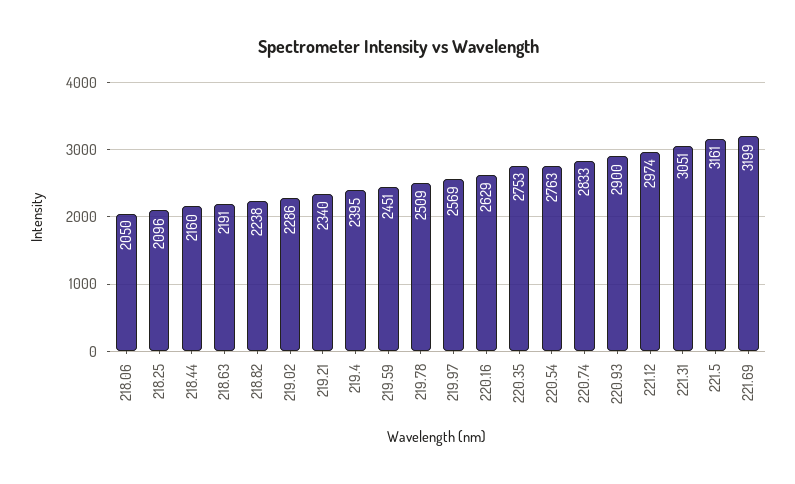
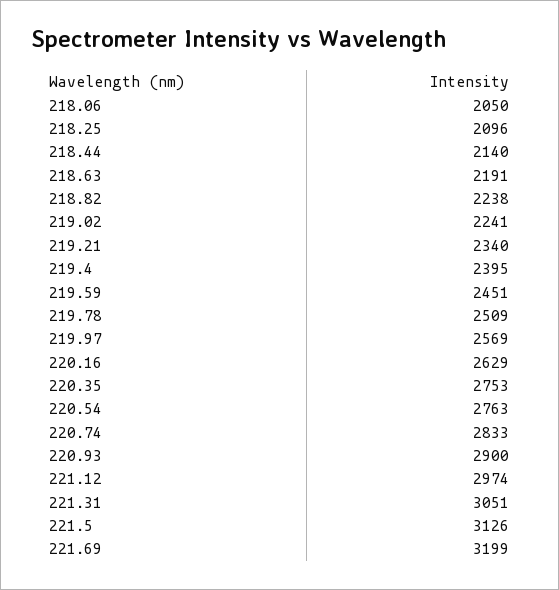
218.44: 2160 -> 2140
219.02: 2286 -> 2241
221.5: 3161 -> 3126

